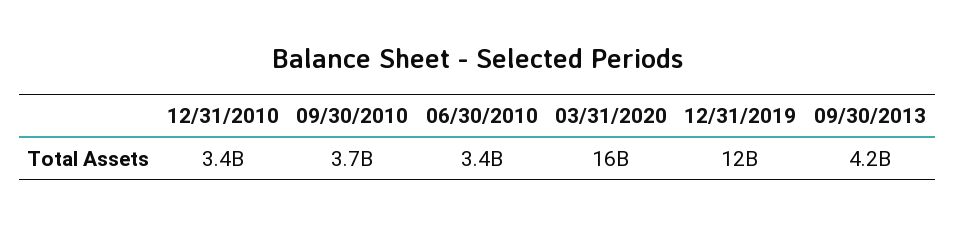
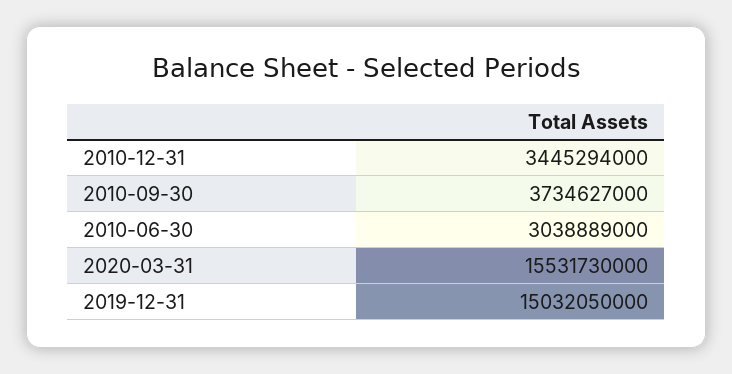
06/30/2010: 3400000000 -> 3038889000
12/31/2019: 12000000000 -> 15032050000
09/30/2013: 4200000000 -> none

